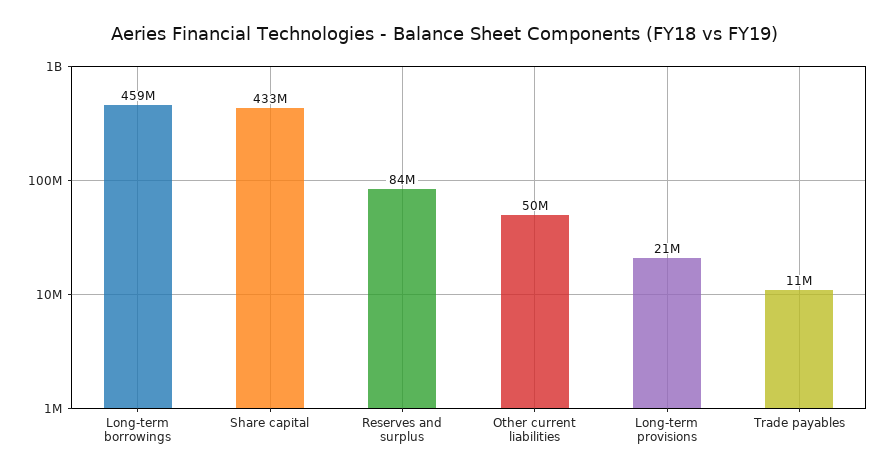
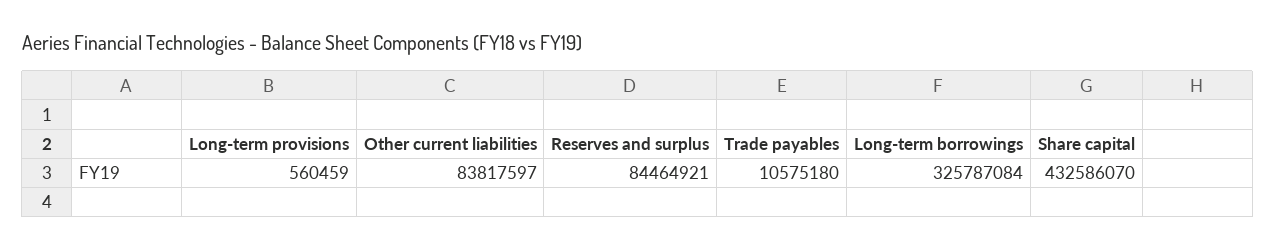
Long-term borrowings: 459000000 -> 325787084
Other current liabilities: 50000000 -> 83817597
Long-term provisions: 21000000 -> 560459

